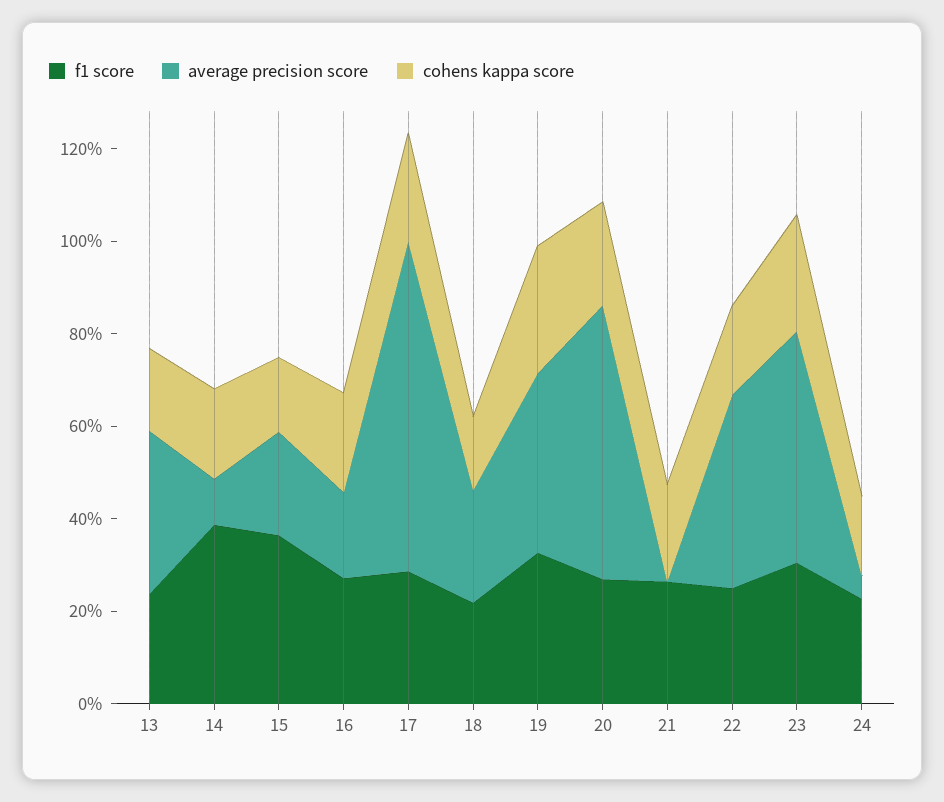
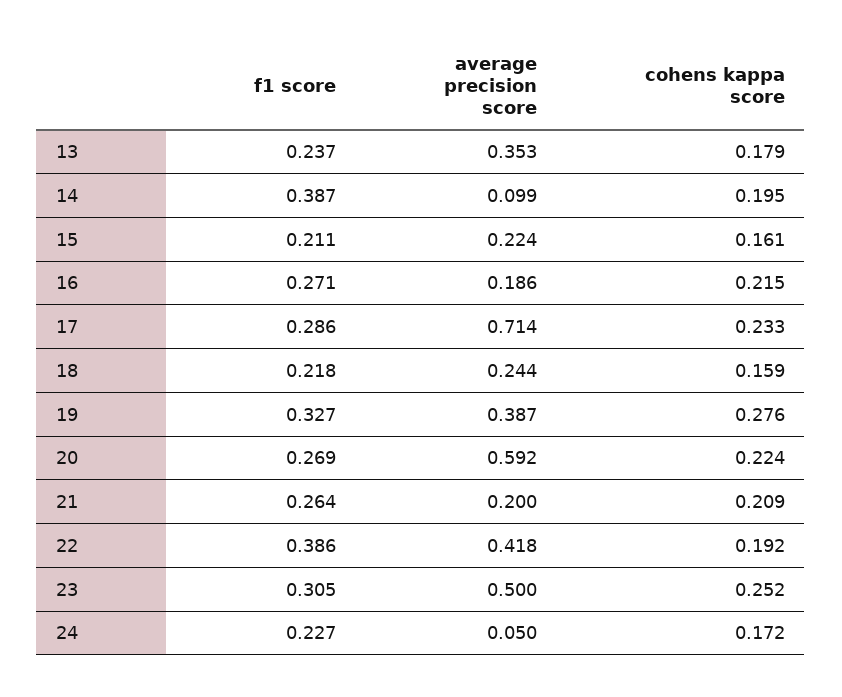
f1 score, 15: 0.35 -> 0.211
average precision score, 21: 0 -> 0.2
f1 score, 22: 0.25 -> 0.386

